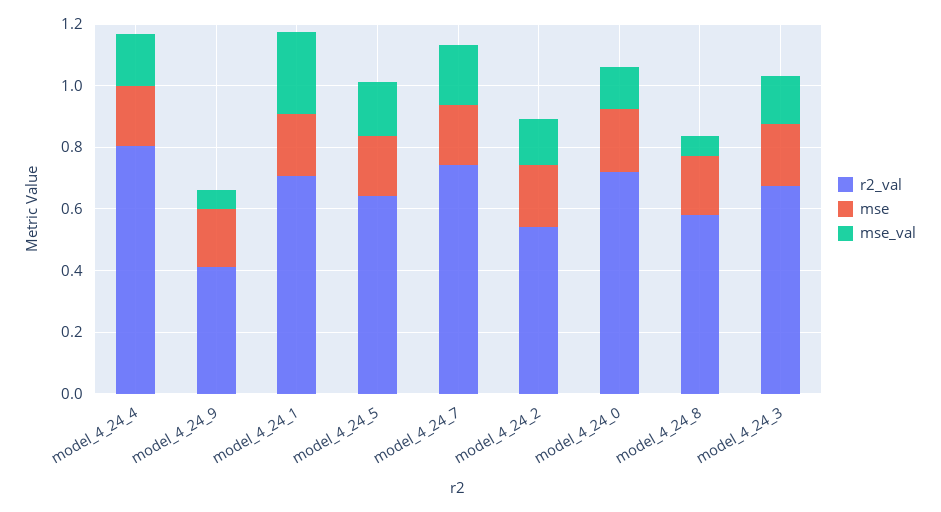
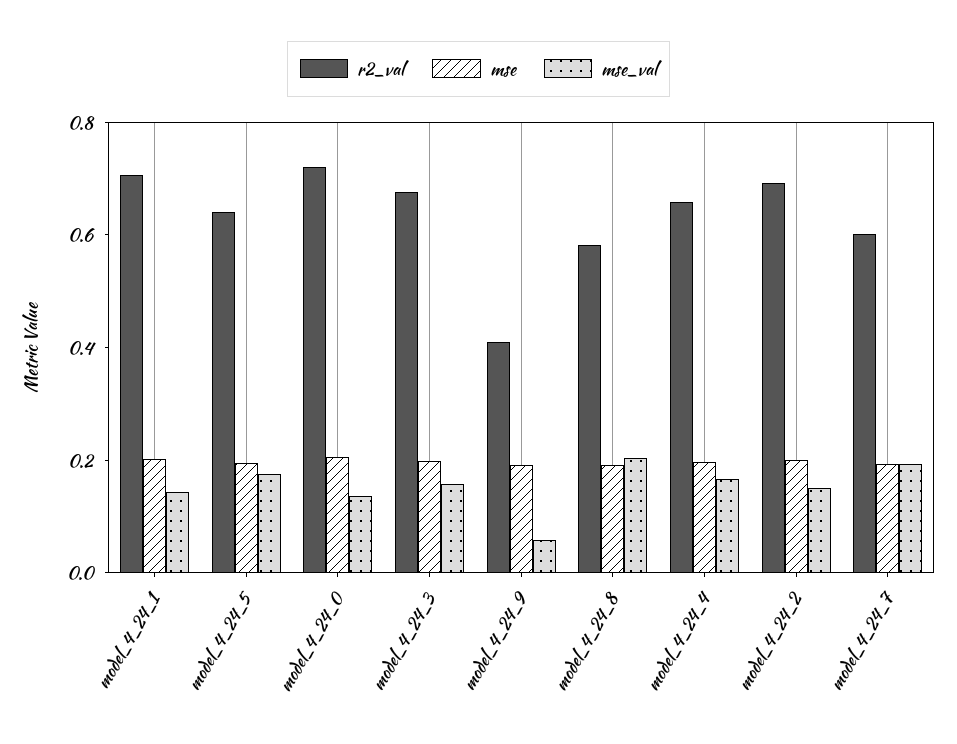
r2_val, model_4_24_4: 0.8 -> 0.65
mse_val, model_4_24_1: 0.25 -> 0.15
r2_val, model_4_24_7: 0.75 -> 0.6
r2_val, model_4_24_2: 0.55 -> 0.7
mse_val, model_4_24_8: 0.05 -> 0.2

